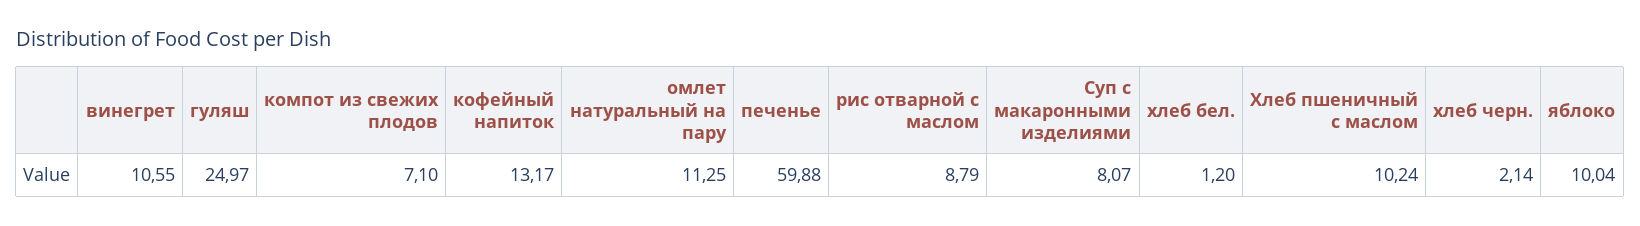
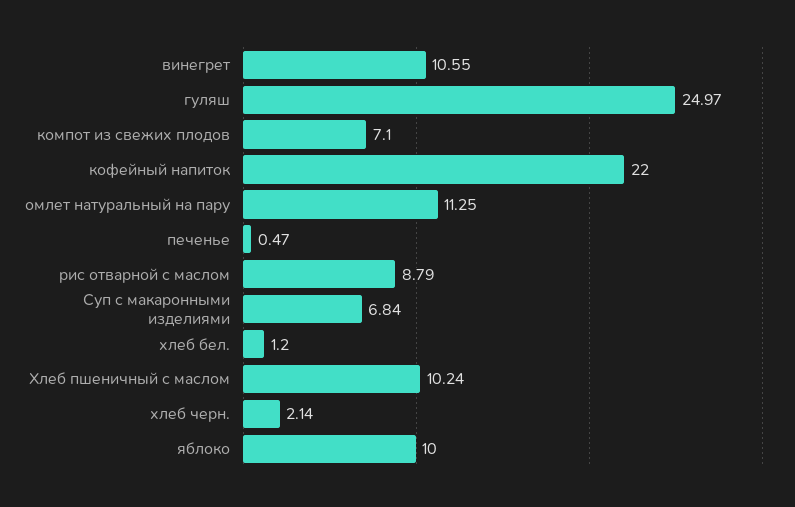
кофейный напиток: 13.17 -> 22
печенье: 59.88 -> 0.47
Суп с макаронными изделиями: 8.07 -> 6.84
яблоко: 10.04 -> 10

